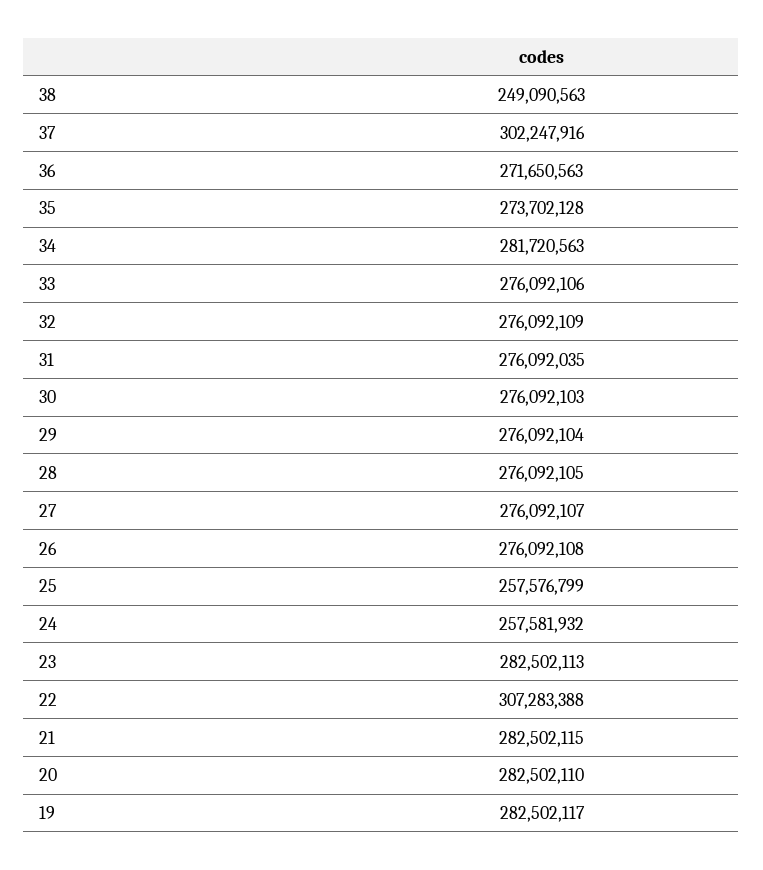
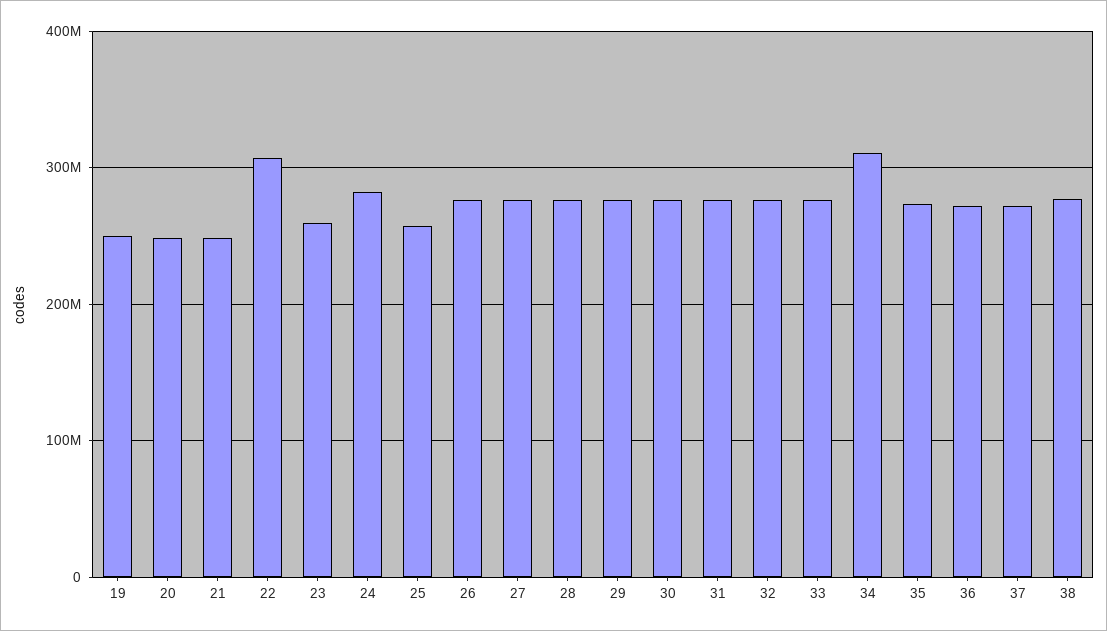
38: 249090563 -> 280000000
37: 302247916 -> 270000000
34: 281720563 -> 310000000
24: 257581932 -> 280000000
23: 282502113 -> 260000000
21: 282502115 -> 250000000
20: 282502110 -> 250000000
19: 282502117 -> 250000000

